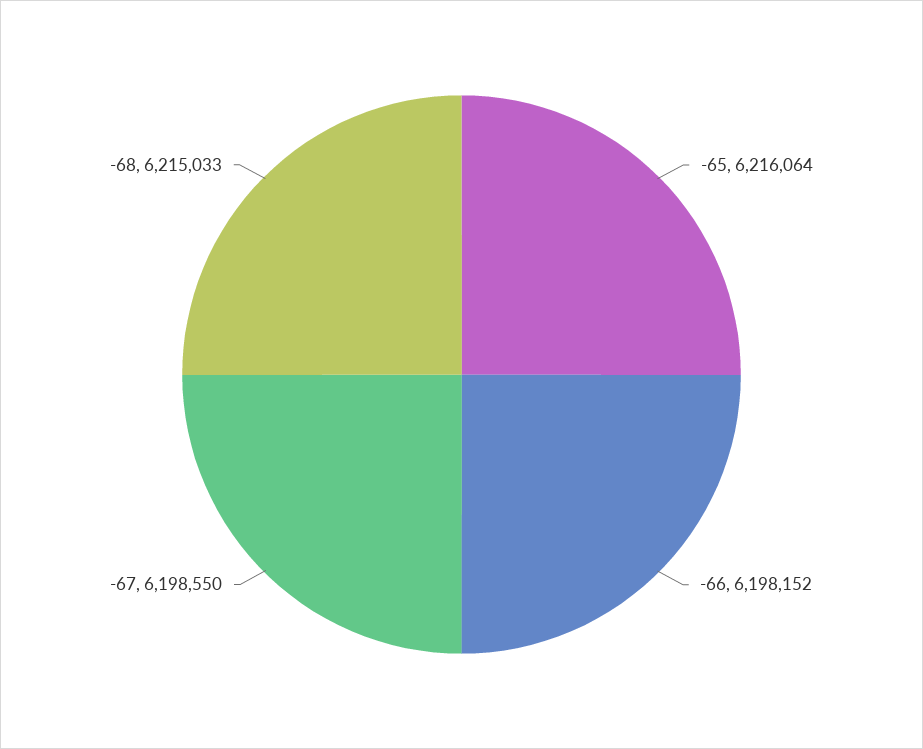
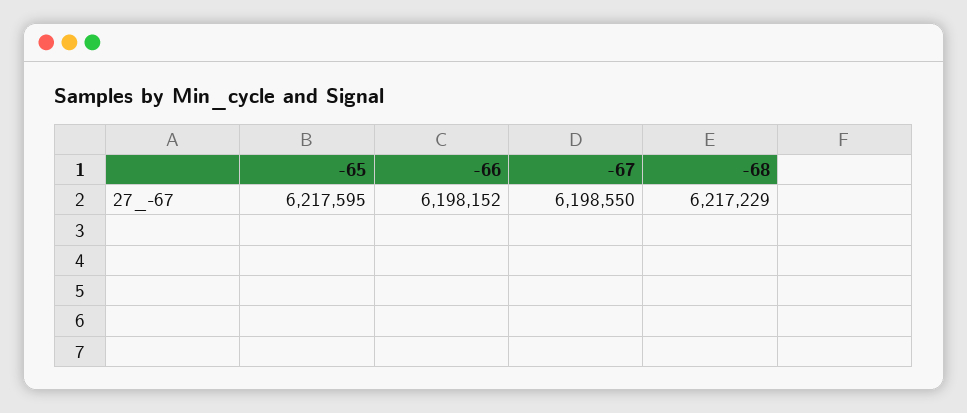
-65: 6216064 -> 6217595
-68: 6215033 -> 6217229

